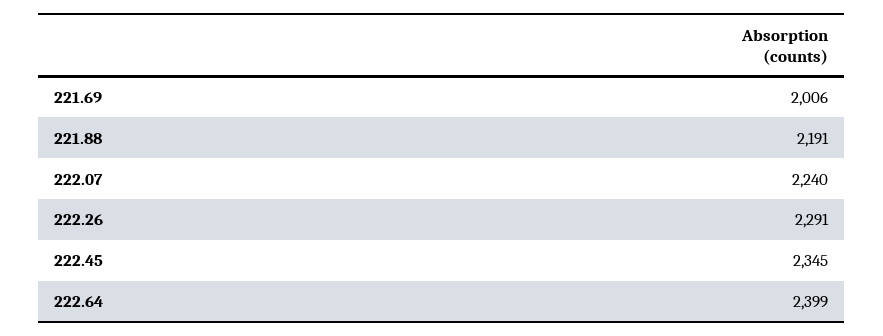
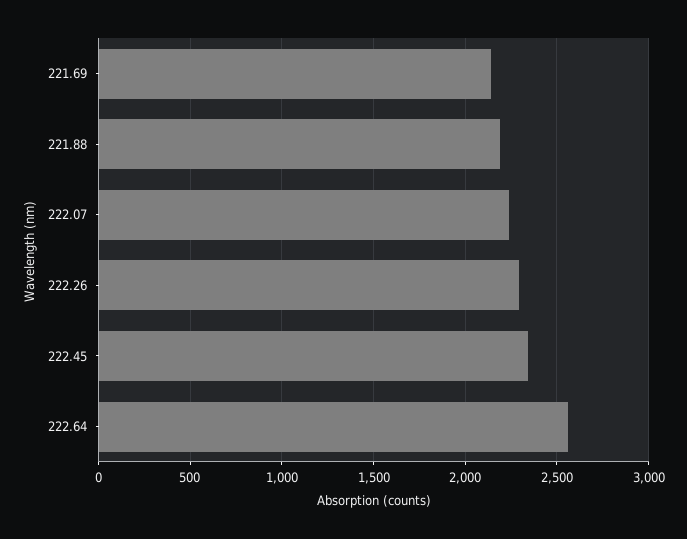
221.69: 2006 -> 2150
222.64: 2399 -> 2550

